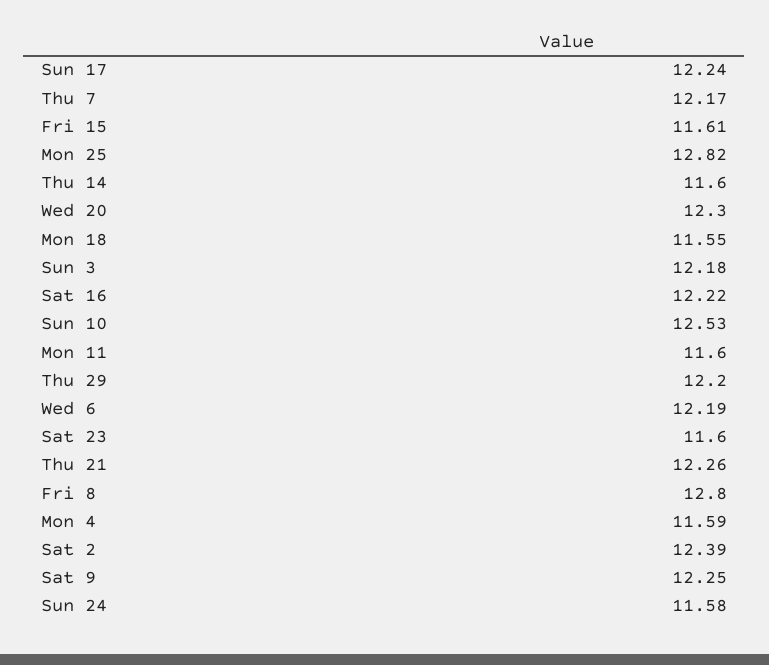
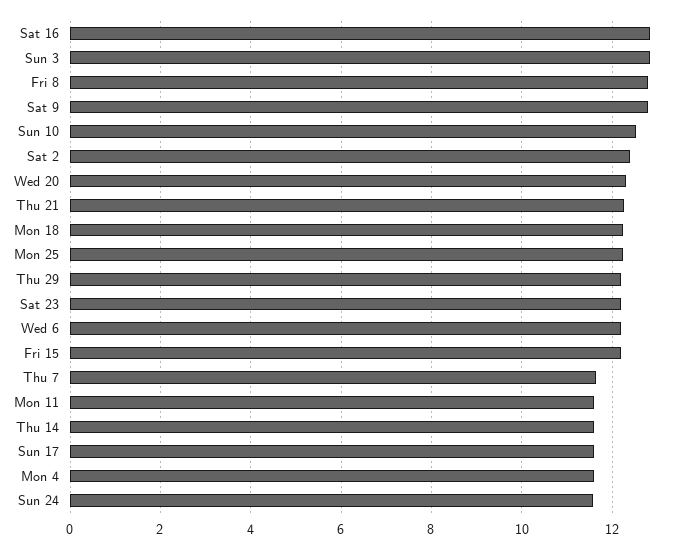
Sun 17: 12.24 -> 11.6
Thu 7: 12.17 -> 11.6
Fri 15: 11.61 -> 12.2
Mon 25: 12.82 -> 12.2
Mon 18: 11.55 -> 12.2
Sun 3: 12.18 -> 12.8
Sat 16: 12.22 -> 12.8
Sat 23: 11.6 -> 12.2
Sat 9: 12.25 -> 12.8

